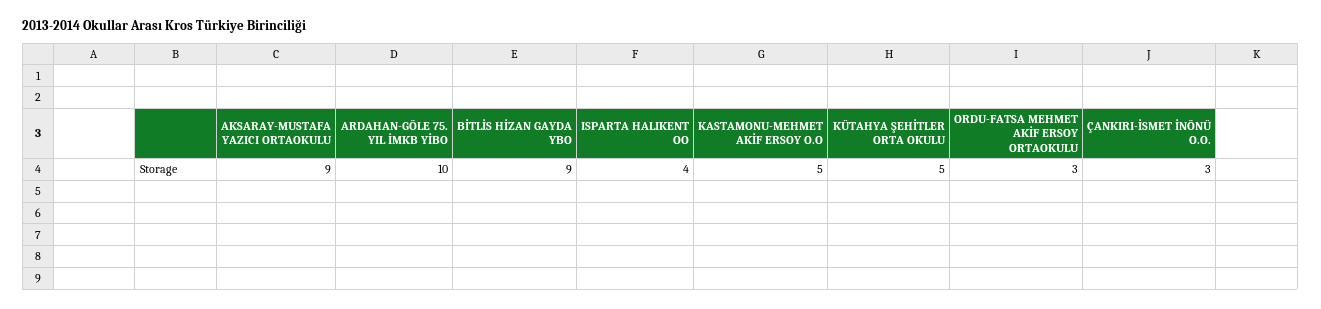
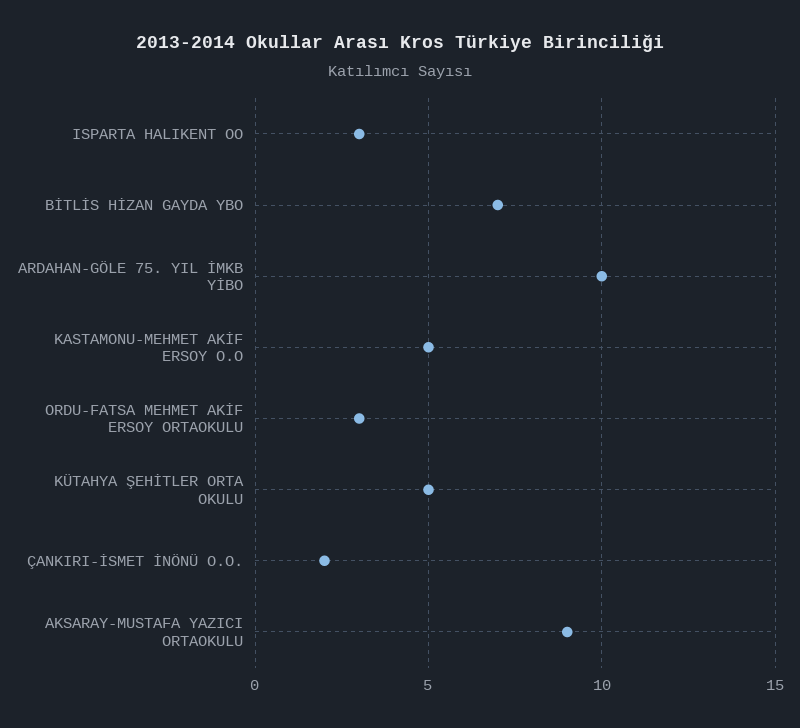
BİTLİS HİZAN GAYDA YBO: 9 -> 7
ISPARTA HALIKENT OO: 4 -> 3
ÇANKIRI-İSMET İNÖNÜ O.O.: 3 -> 2

